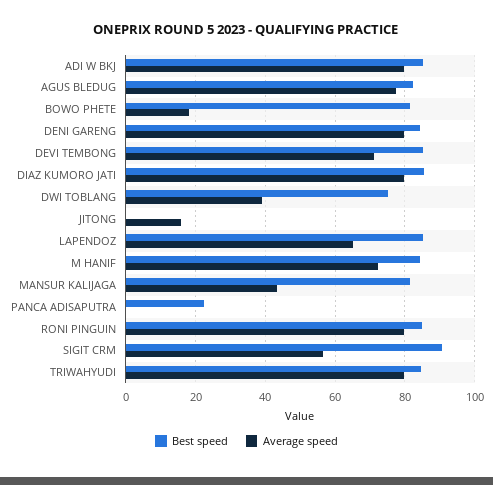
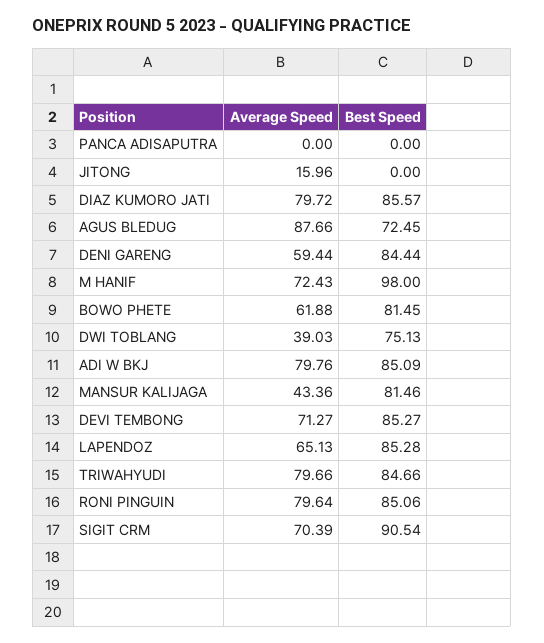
Best speed, AGUS BLEDUG: 82 -> 72.45
Average speed, AGUS BLEDUG: 78 -> 87.66
Average speed, BOWO PHETE: 18 -> 61.88
Average speed, DENI GARENG: 80 -> 59.44
Best speed, M HANIF: 84 -> 98
Best speed, PANCA ADISAPUTRA: 22 -> 0
Average speed, SIGIT CRM: 56 -> 70.39

